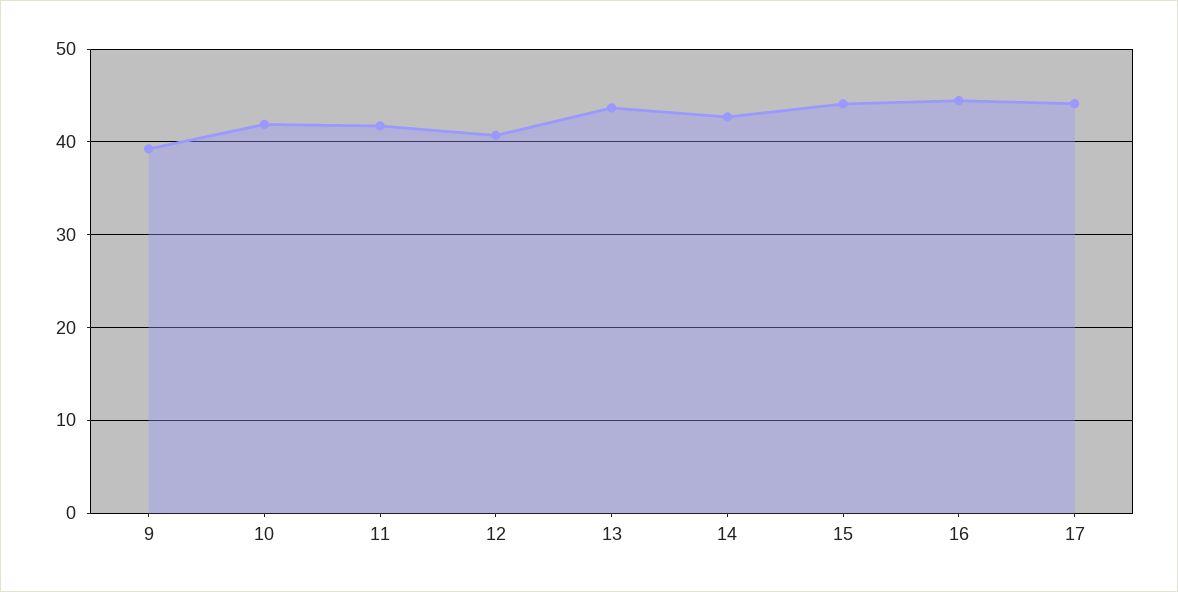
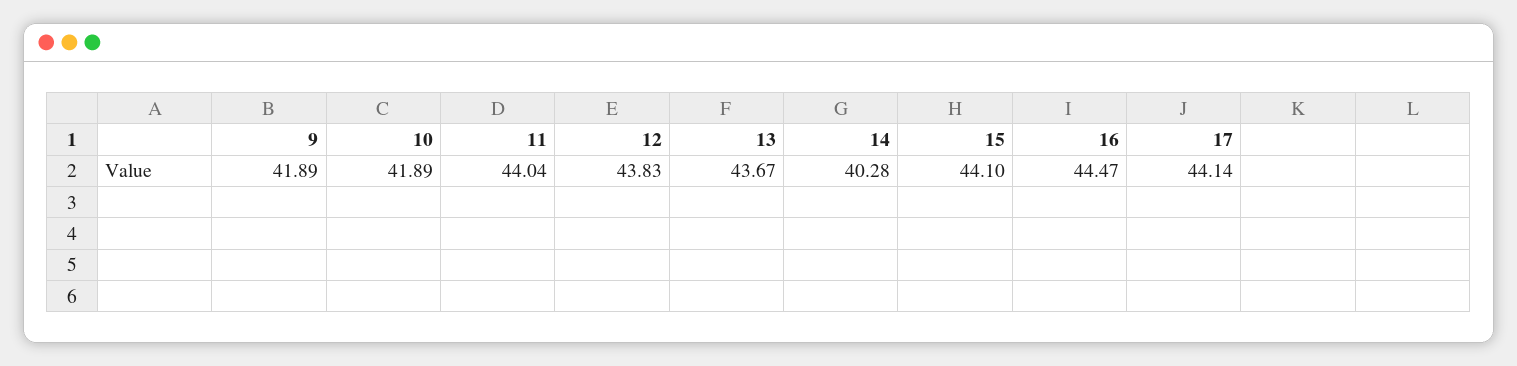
9: 39 -> 41.89
11: 42 -> 44.04
12: 41 -> 43.83
14: 43 -> 40.28

